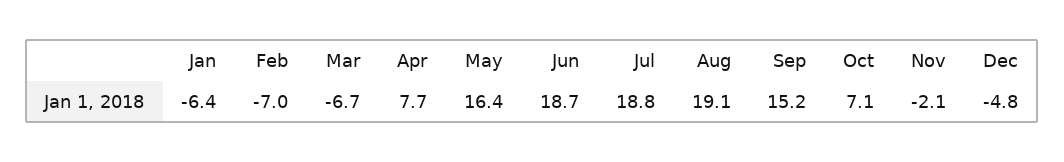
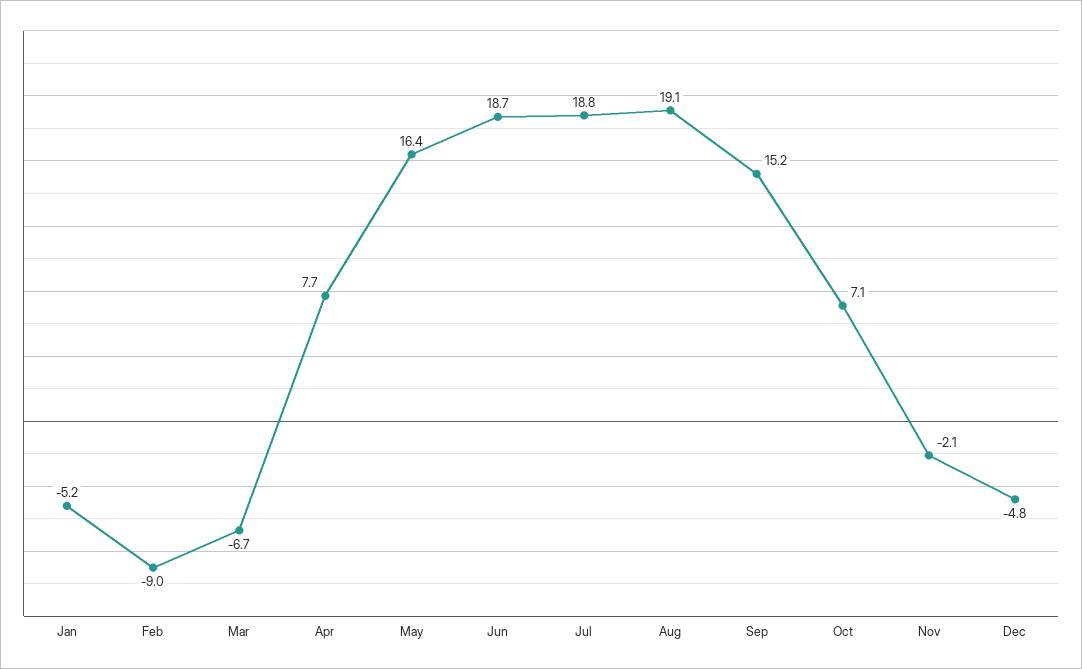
Jan: -6.4 -> -5.2
Feb: -7 -> -9

